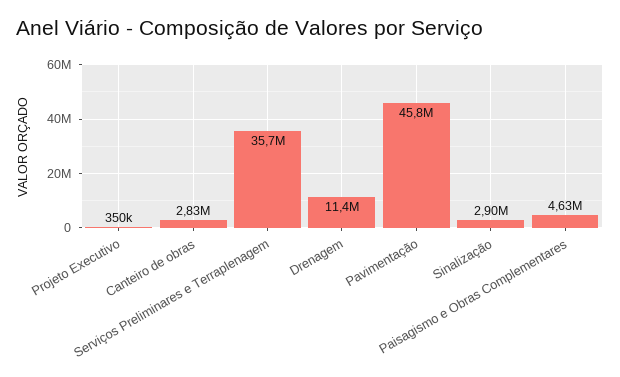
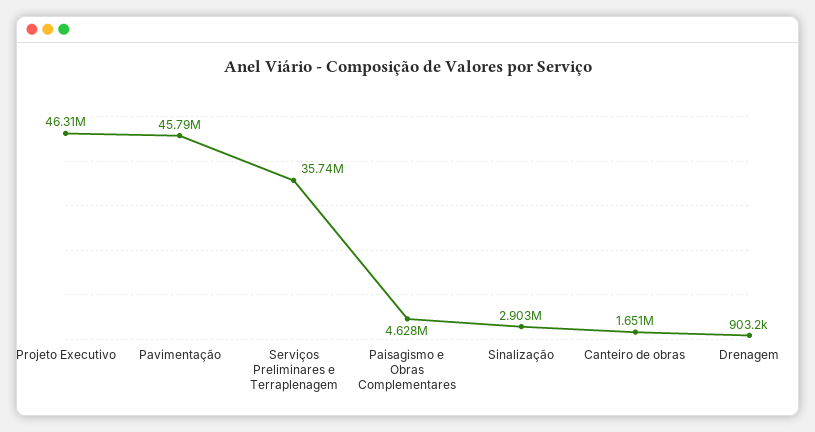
Projeto Executivo: 350000 -> 46310000
Canteiro de obras: 2830000 -> 1651000
Drenagem: 11400000 -> 903200

